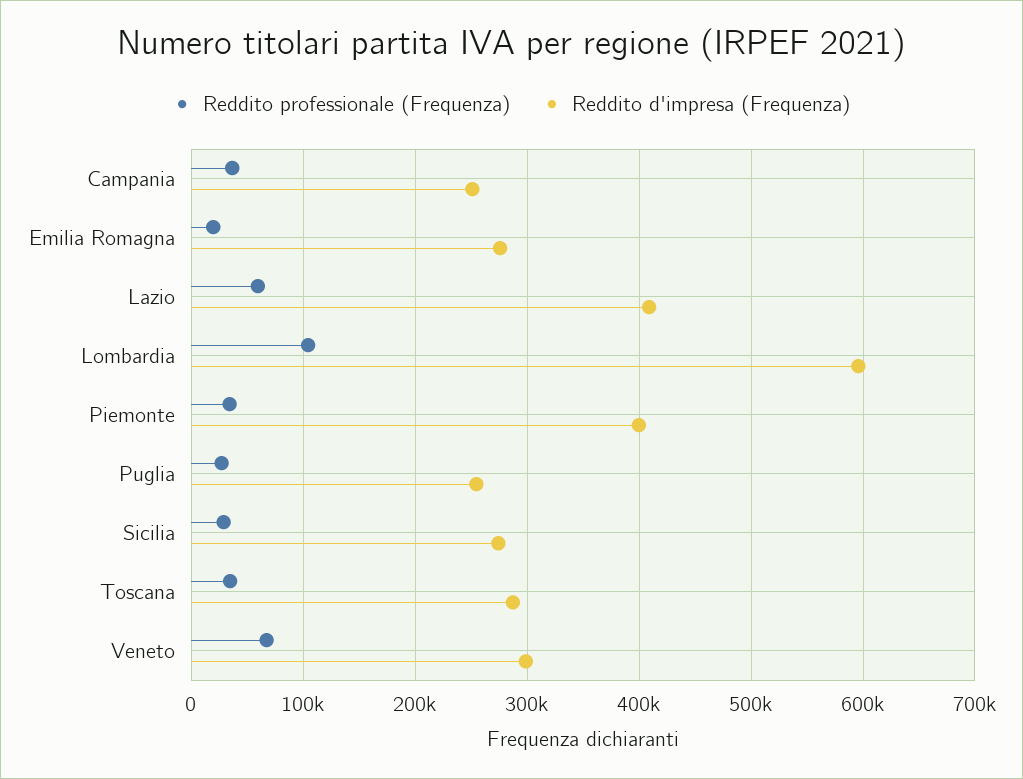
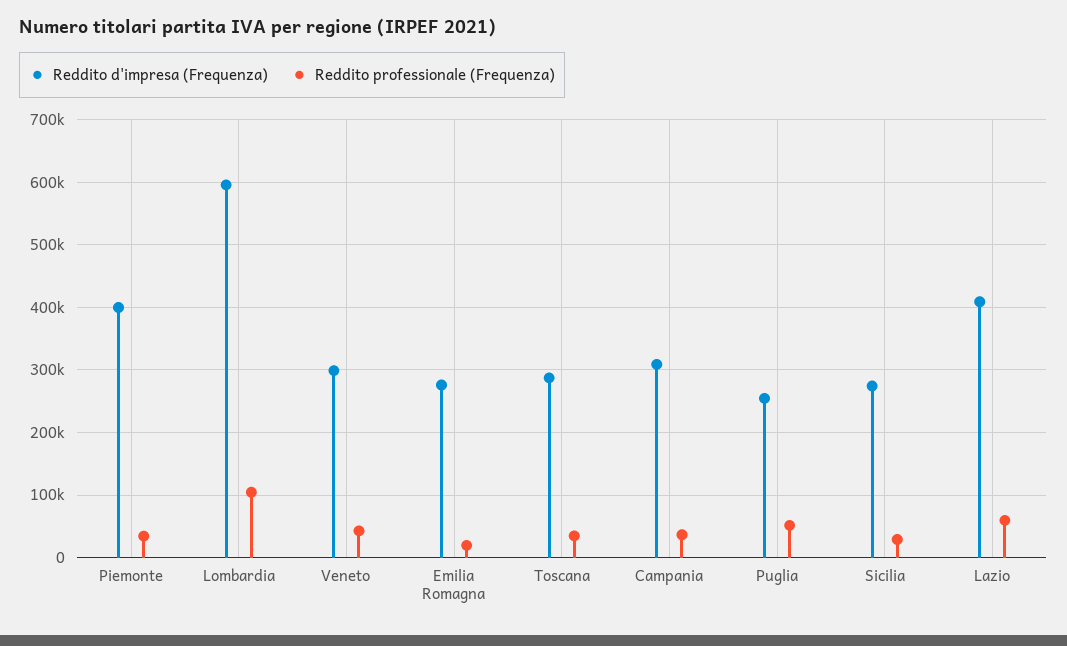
Reddito d'impresa (Frequenza), Campania: 250000 -> 310000
Reddito professionale (Frequenza), Puglia: 30000 -> 50000
Reddito professionale (Frequenza), Veneto: 70000 -> 40000

